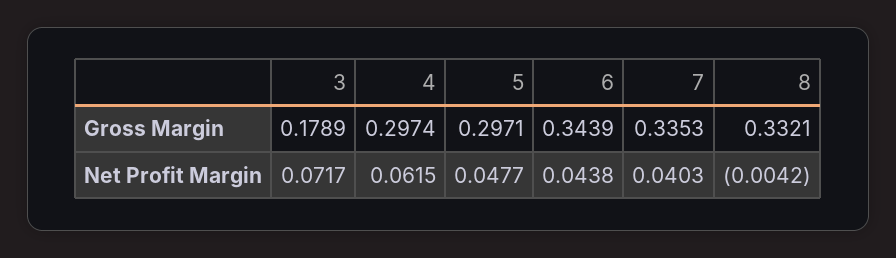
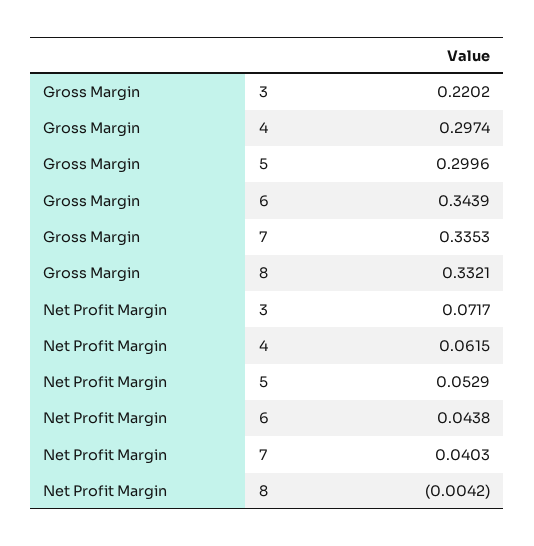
3, Gross Margin: 0.1789 -> 0.2202
5, Gross Margin: 0.2971 -> 0.2996
5, Net Profit Margin: 0.0477 -> 0.0529

